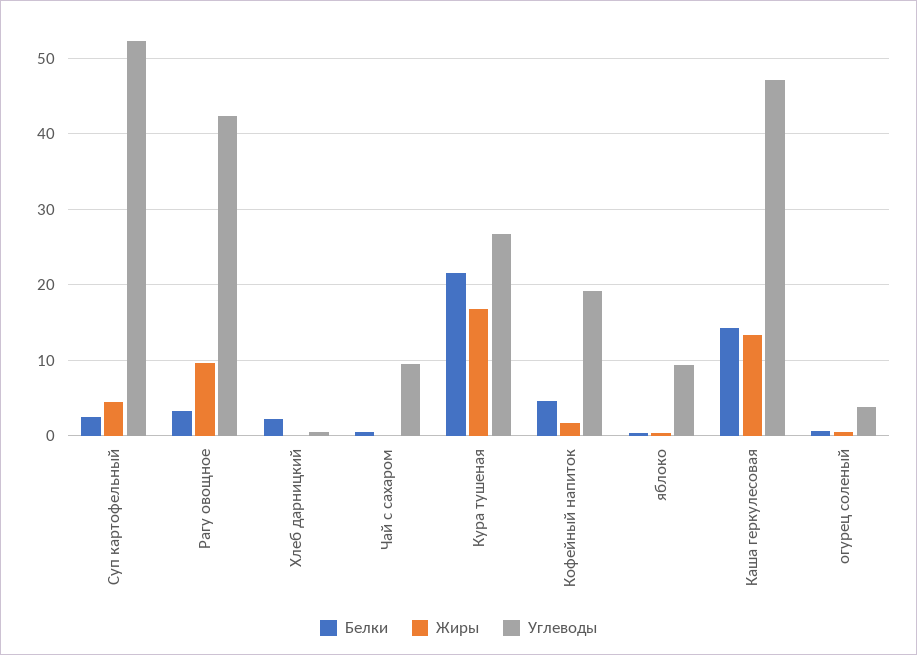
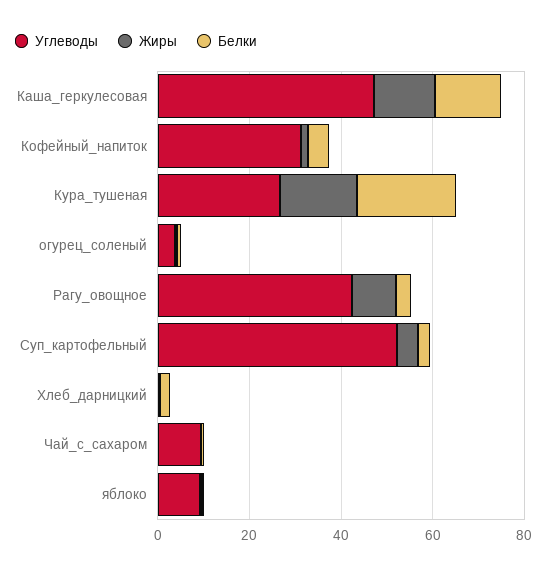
Углеводы, Кофейный напиток: 19 -> 30

